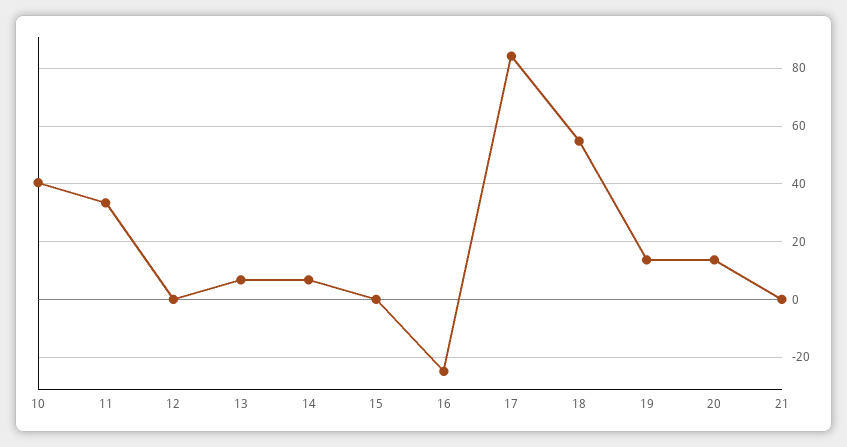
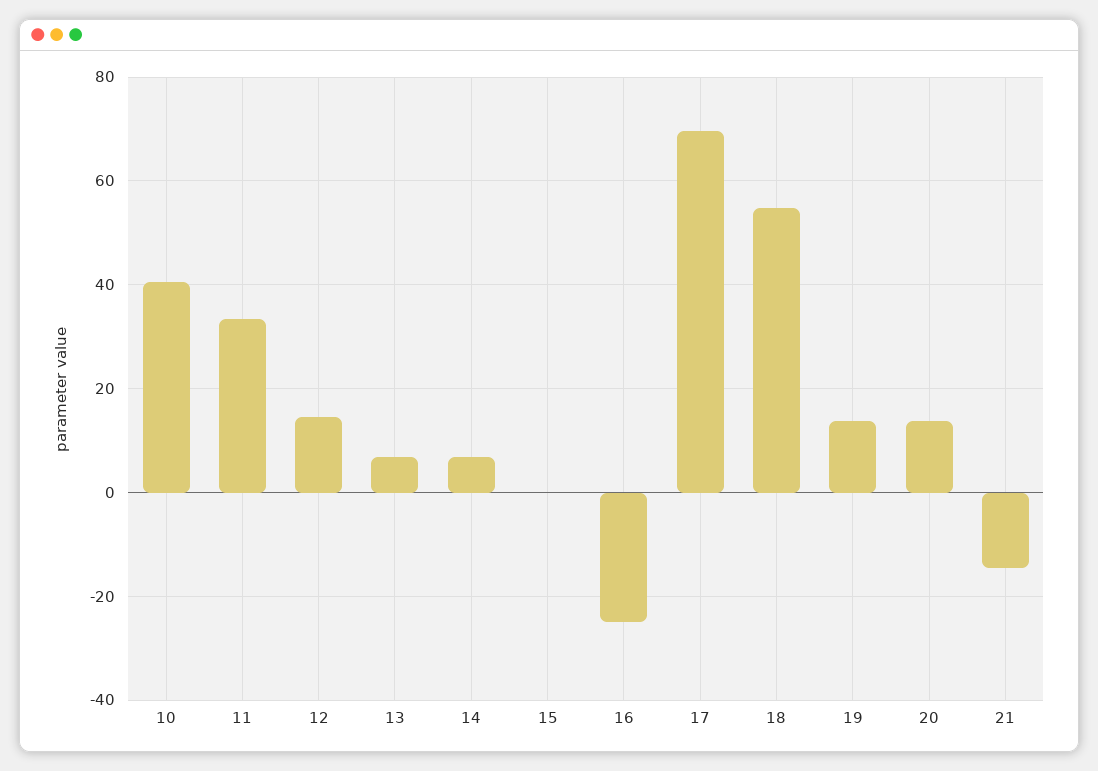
12: 0 -> 14
17: 85 -> 70
21: 0 -> -14

